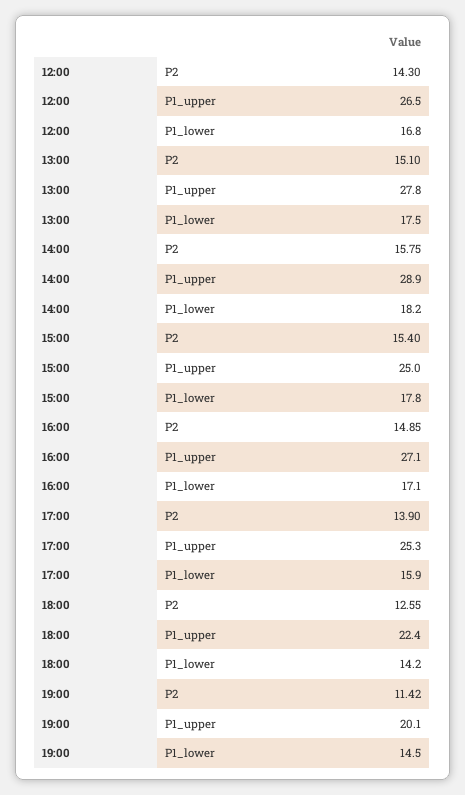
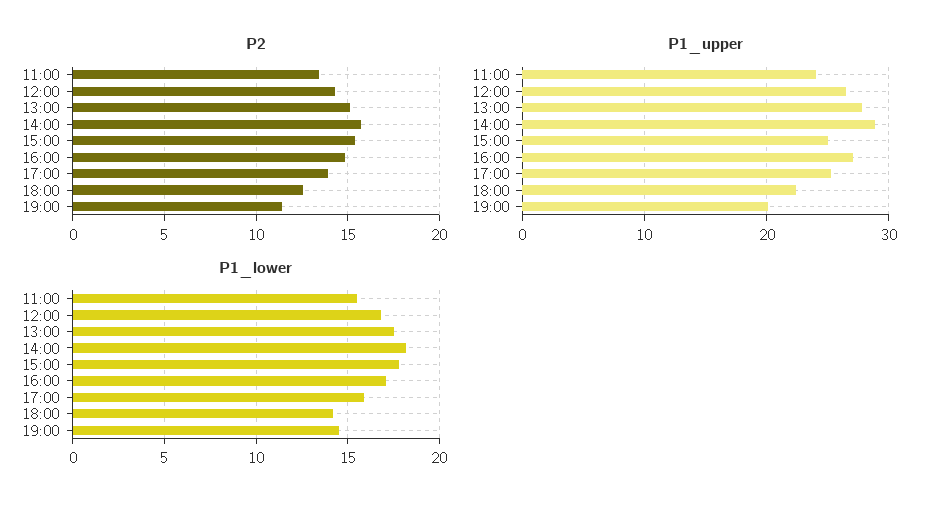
P2, 11:00: none -> 13.5
P1_upper, 11:00: none -> 24
P1_lower, 11:00: none -> 15.5

